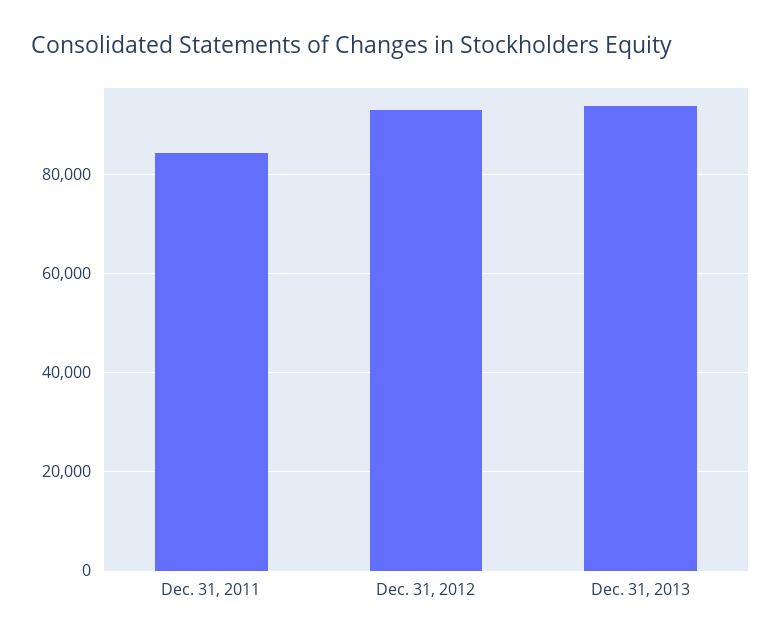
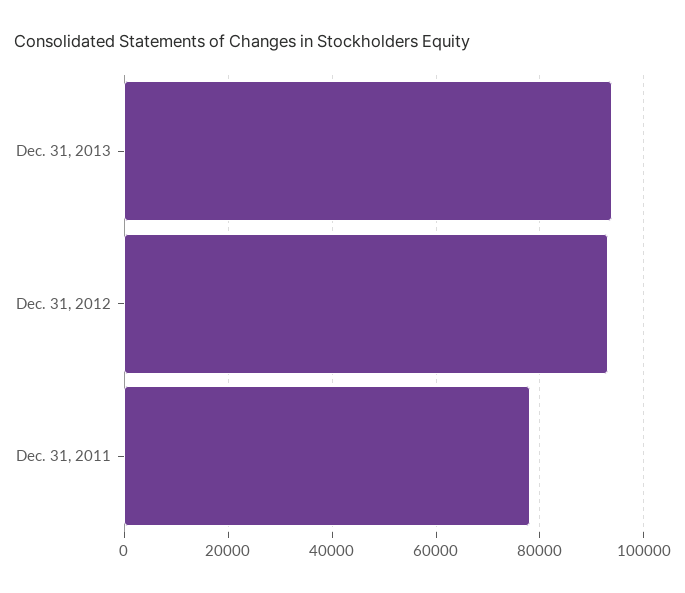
Dec. 31, 2011: 84000 -> 78000

